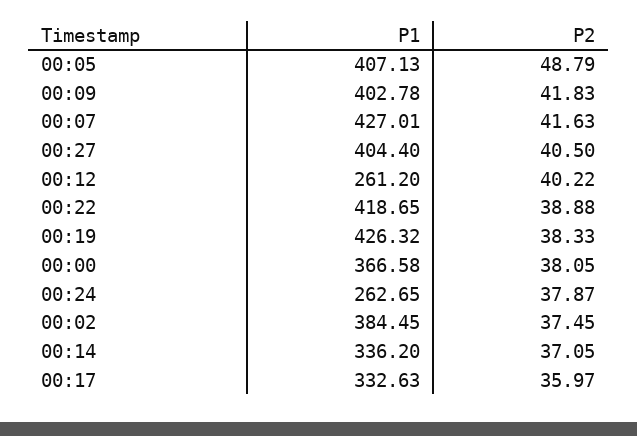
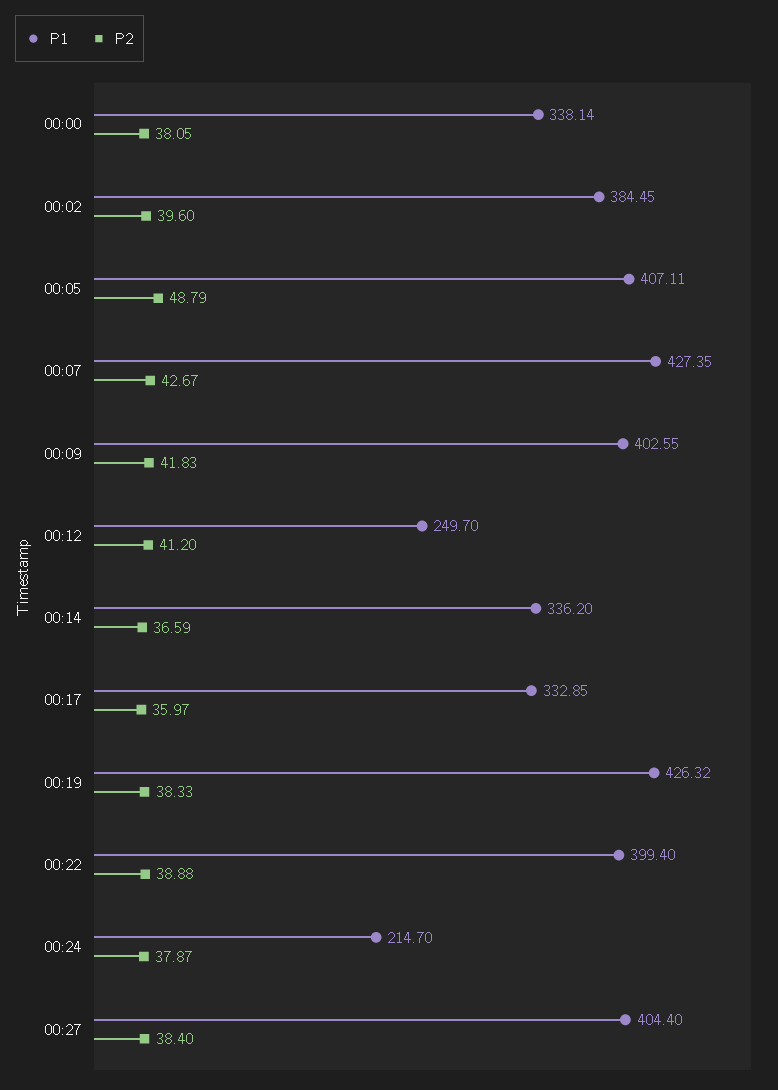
P1, 00:05: 407.13 -> 407.11
P1, 00:09: 402.78 -> 402.55
P1, 00:07: 427.01 -> 427.35
P2, 00:07: 41.63 -> 42.67
P2, 00:27: 40.5 -> 38.4
P1, 00:12: 261.2 -> 249.7
P2, 00:12: 40.22 -> 41.2
P1, 00:22: 418.65 -> 399.4
P1, 00:00: 366.58 -> 338.14
P1, 00:24: 262.65 -> 214.7
P2, 00:02: 37.45 -> 39.6
P2, 00:14: 37.05 -> 36.59
P1, 00:17: 332.63 -> 332.85

